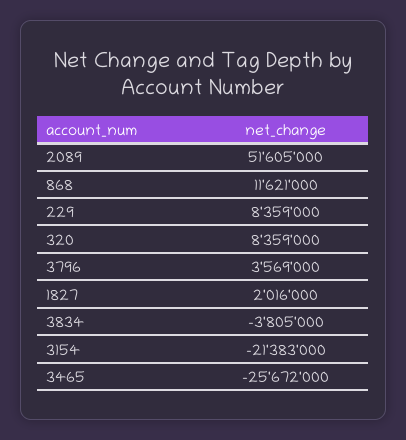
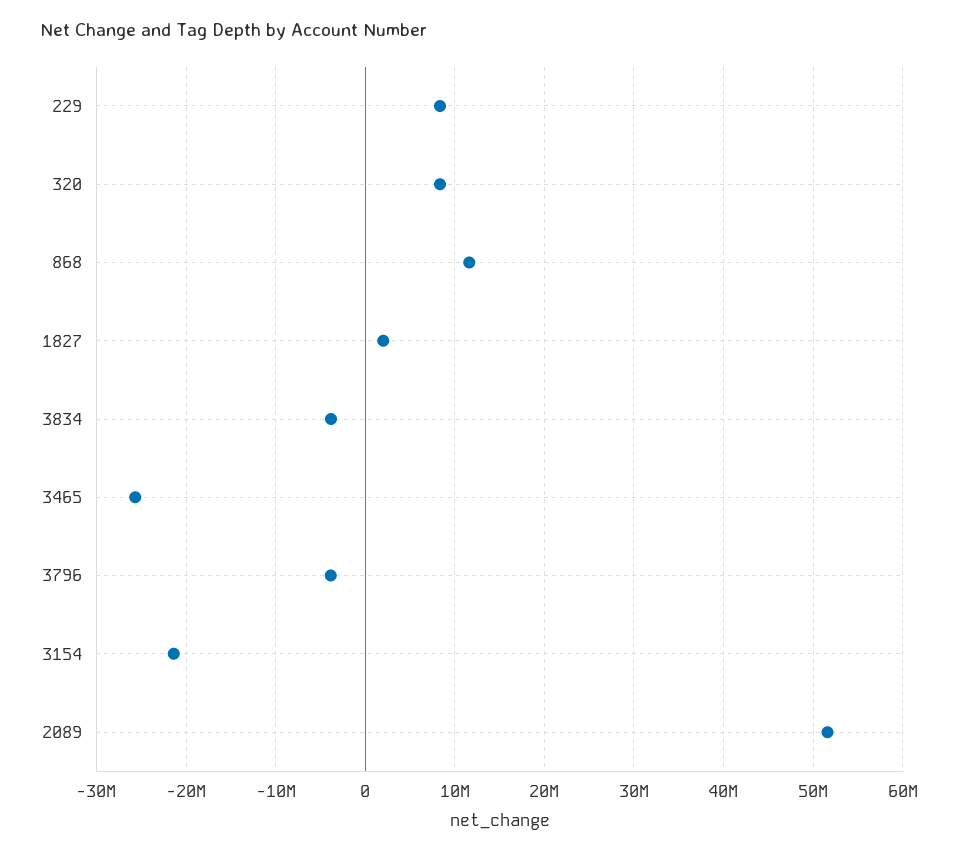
3796: 3569000 -> -4000000

